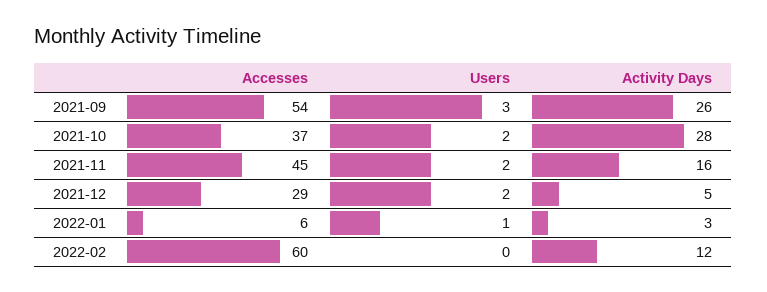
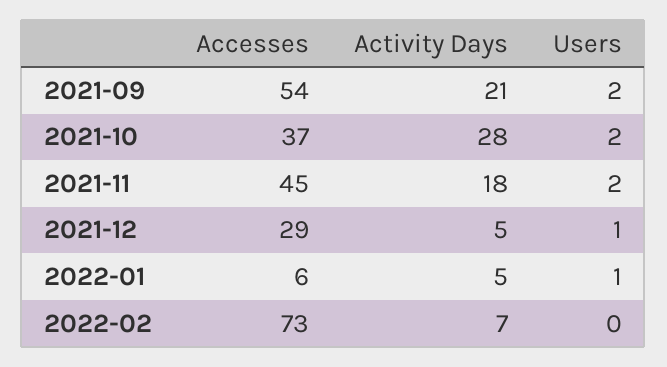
Users, 2021-09: 3 -> 2
Activity Days, 2021-09: 26 -> 21
Activity Days, 2021-11: 16 -> 18
Users, 2021-12: 2 -> 1
Activity Days, 2022-01: 3 -> 5
Accesses, 2022-02: 60 -> 73
Activity Days, 2022-02: 12 -> 7

